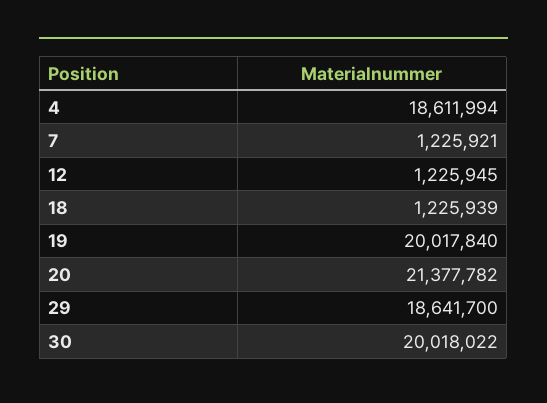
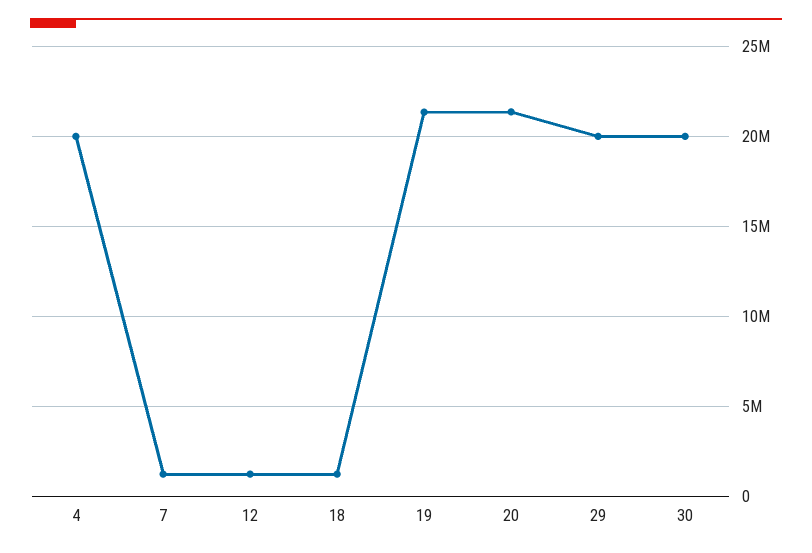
4: 18611994 -> 20000000
19: 20017840 -> 21500000
29: 18641700 -> 20000000

